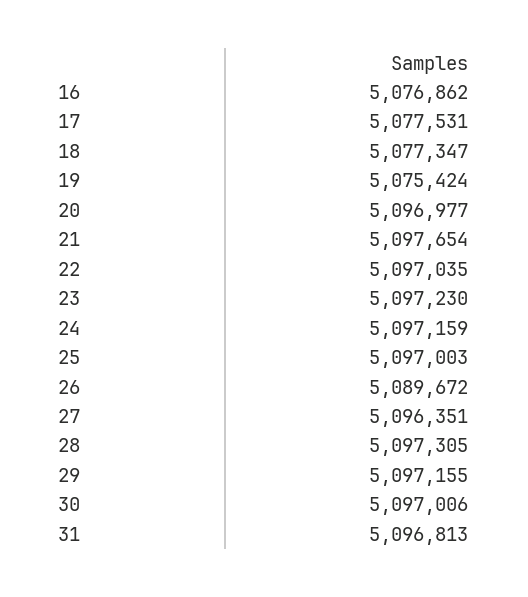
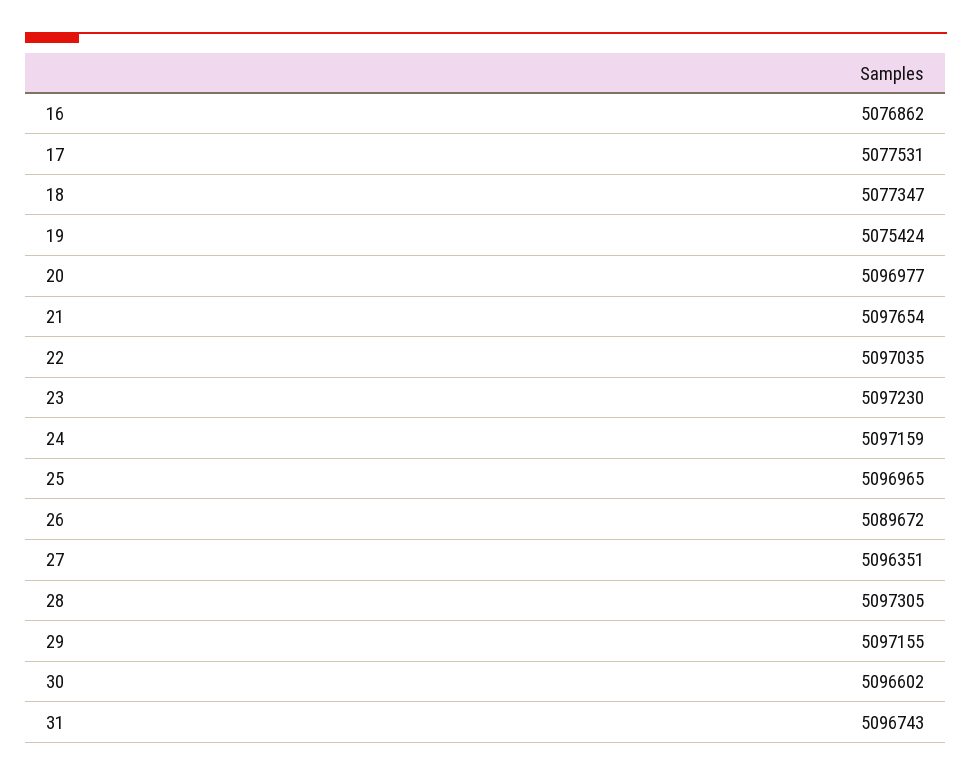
25: 5097003 -> 5096965
30: 5097006 -> 5096602
31: 5096813 -> 5096743

